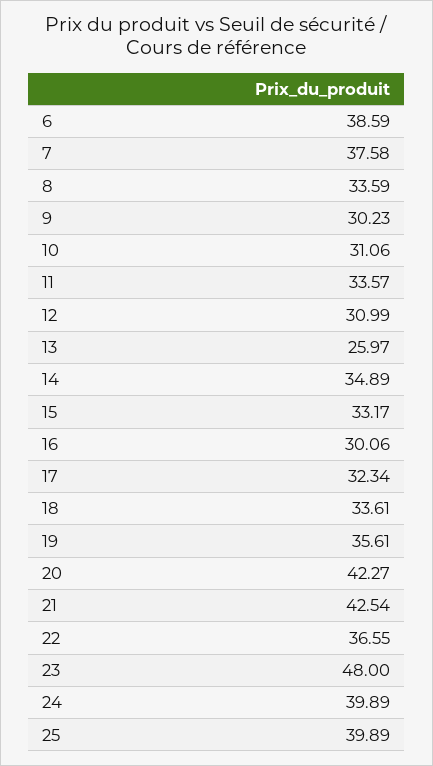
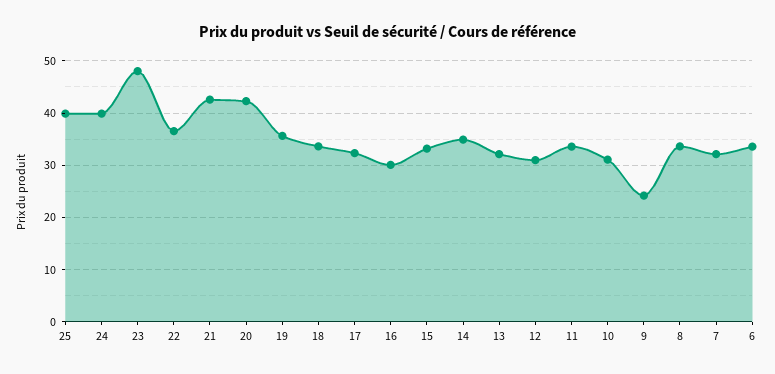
6: 38.59 -> 34
7: 37.58 -> 32
9: 30.23 -> 24
13: 25.97 -> 32

